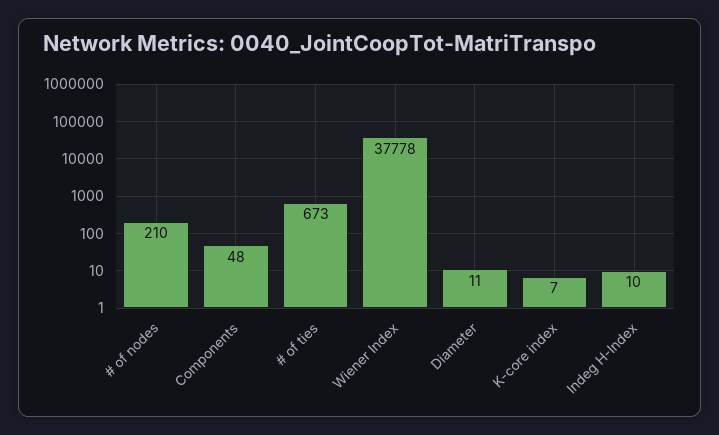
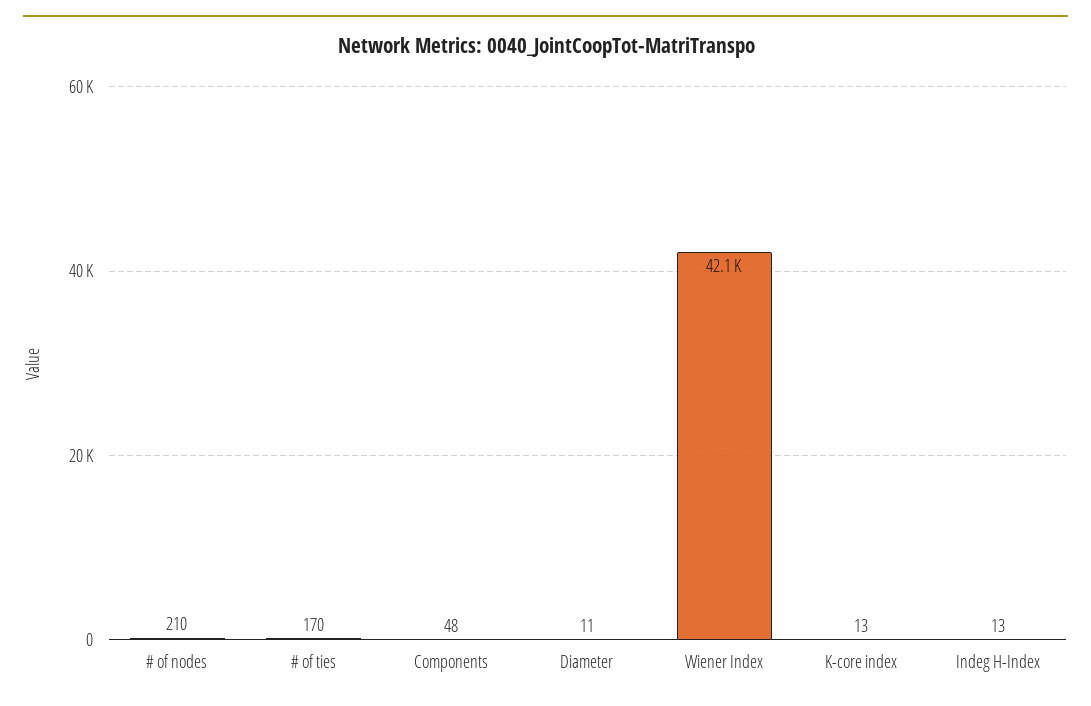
# of ties: 673 -> 170
Wiener Index: 37778 -> 42100
K-core index: 7 -> 13
Indeg H-Index: 10 -> 13

